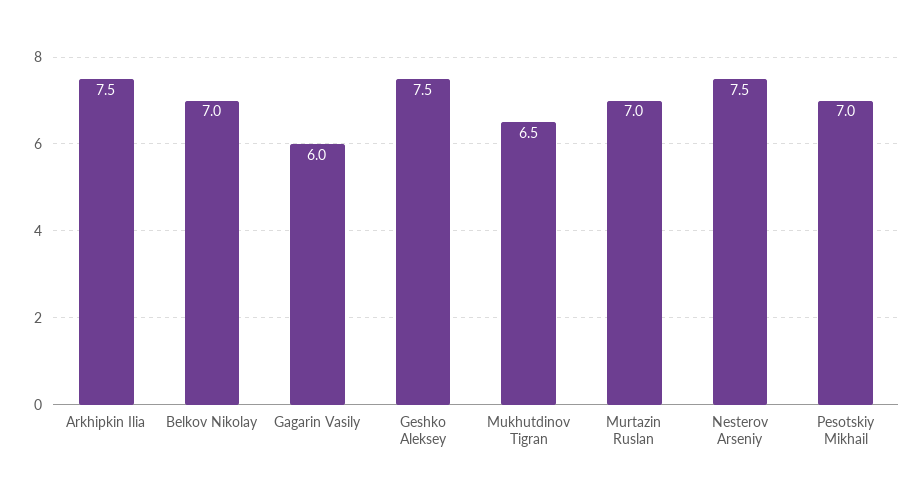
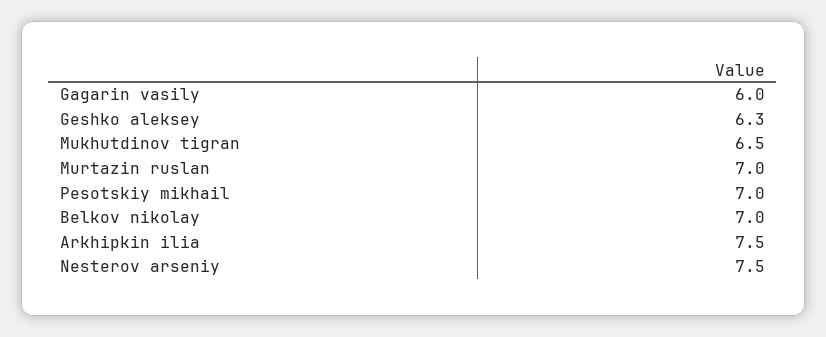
Geshko Aleksey: 7.5 -> 6.3

